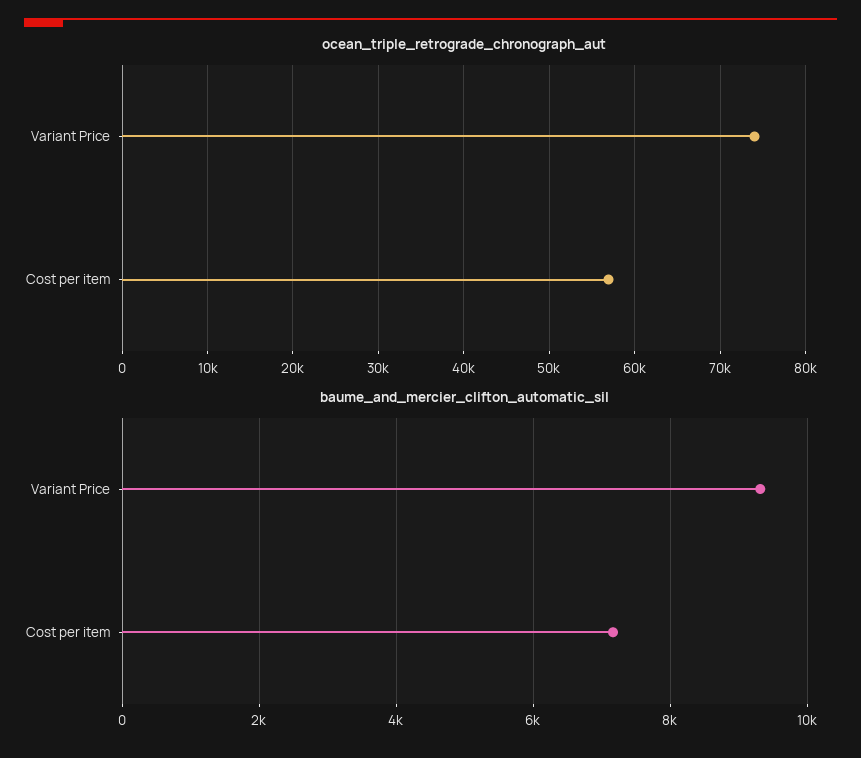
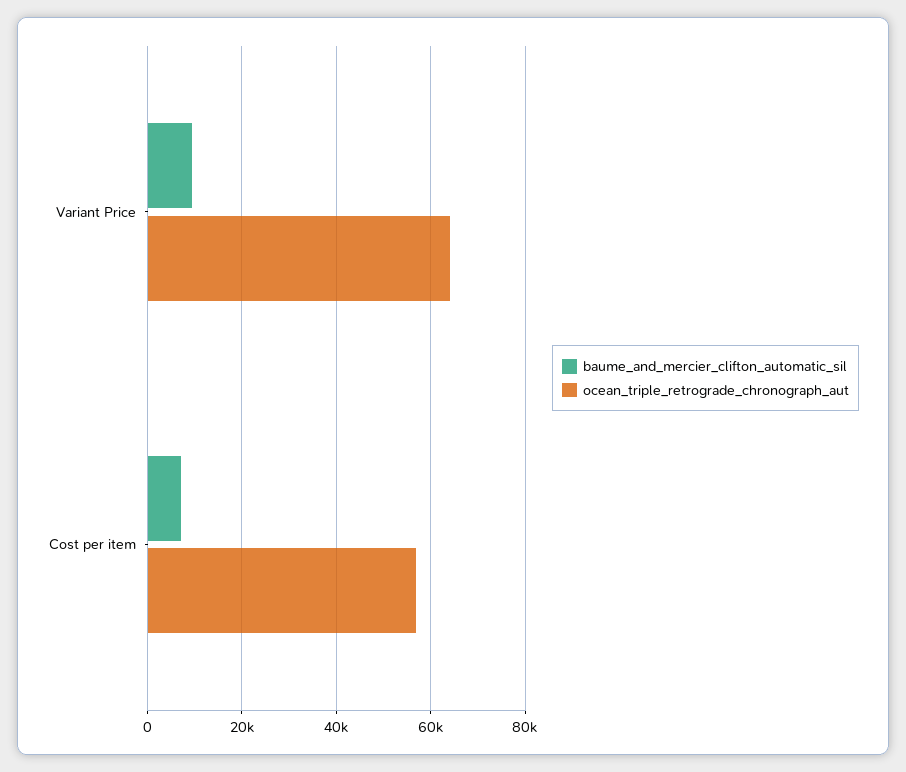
ocean_triple_retrograde_chronograph_aut, Variant Price: 74000 -> 64000

